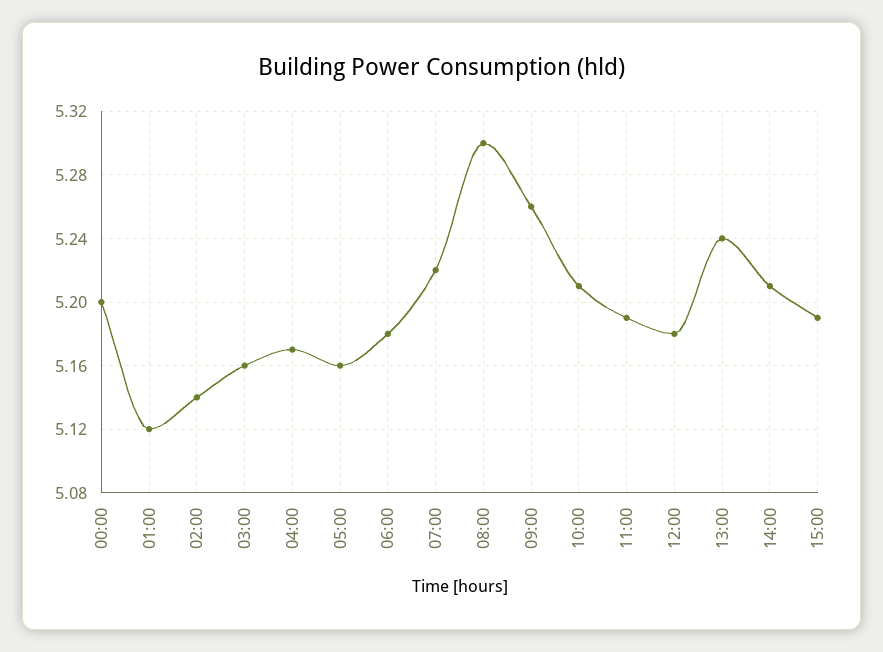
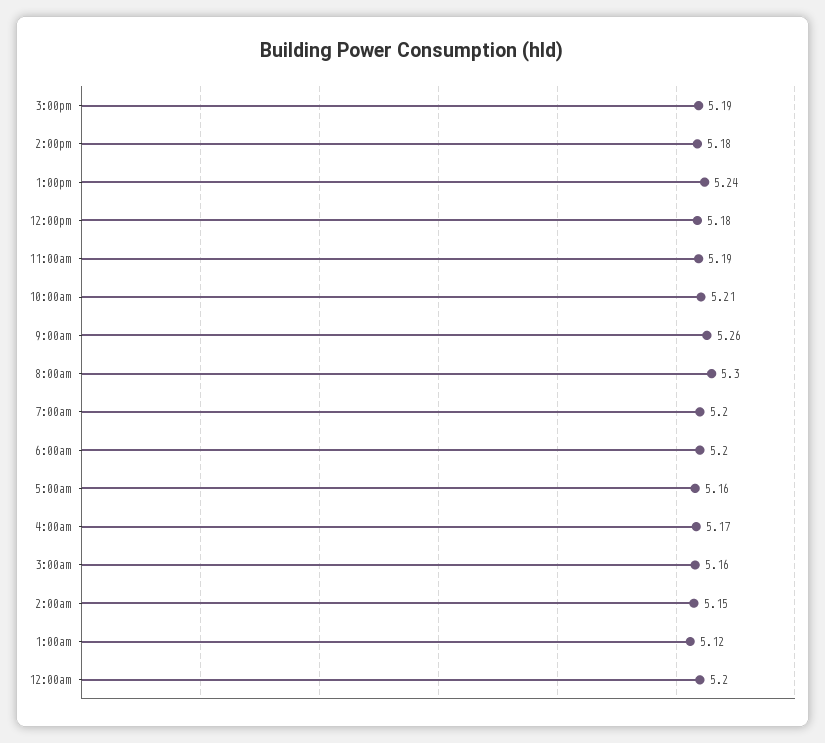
02:00: 5.14 -> 5.15
06:00: 5.18 -> 5.2
07:00: 5.22 -> 5.2
14:00: 5.21 -> 5.18

